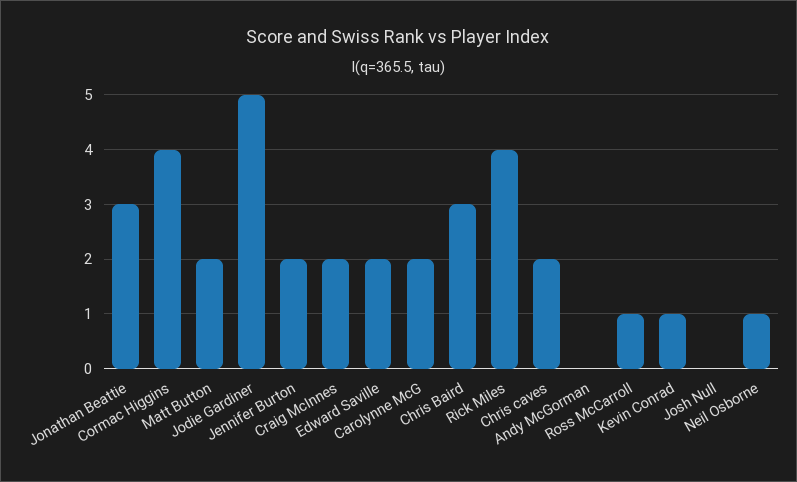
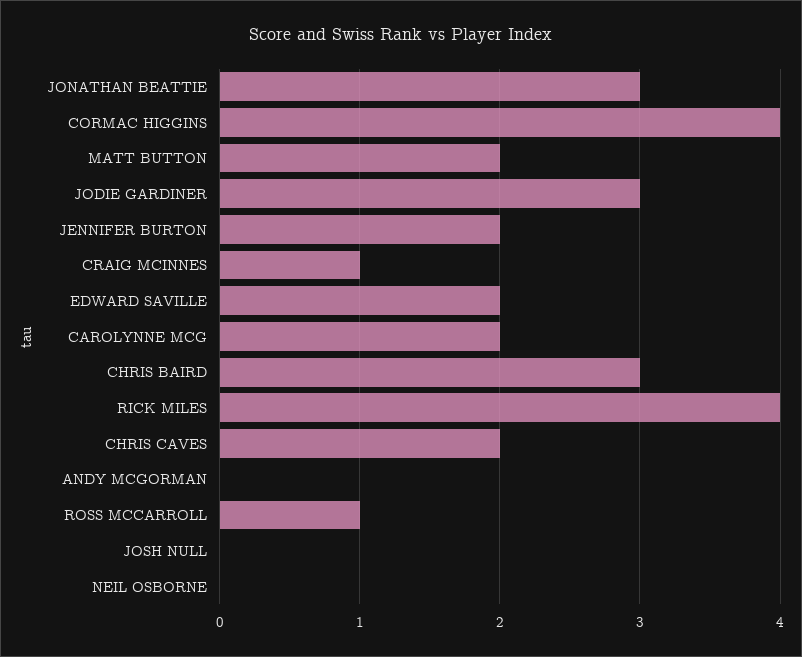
Jodie Gardiner: 5 -> 3
Craig McInnes: 2 -> 1
Kevin Conrad: 1 -> none
Neil Osborne: 1 -> 0

